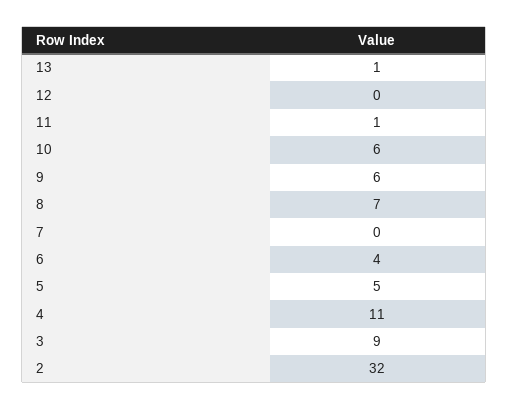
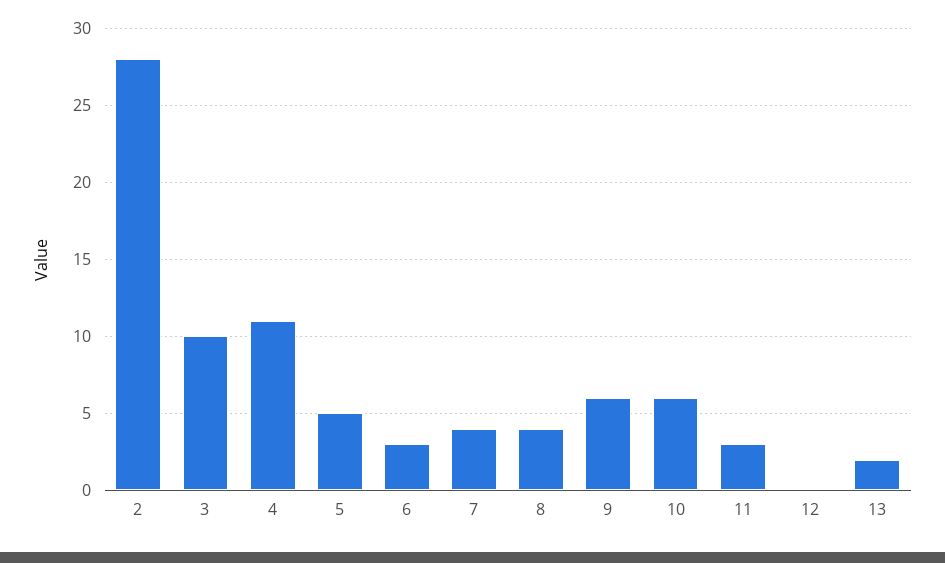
13: 1 -> 2
11: 1 -> 3
8: 7 -> 4
7: 0 -> 4
6: 4 -> 3
3: 9 -> 10
2: 32 -> 28

